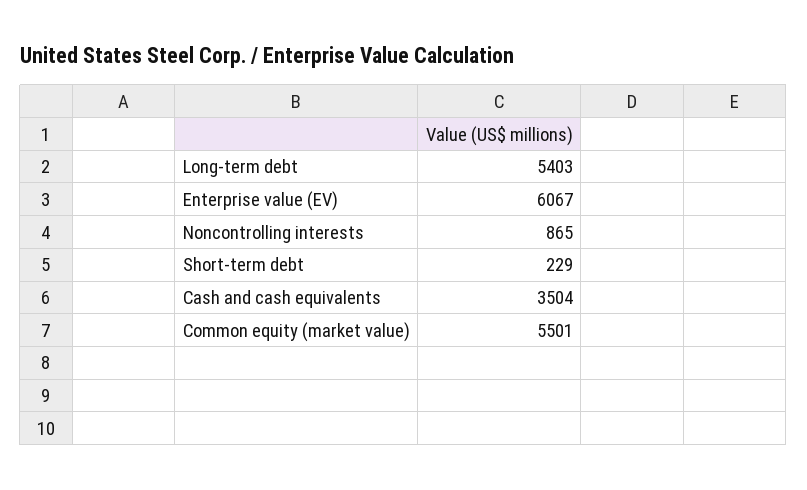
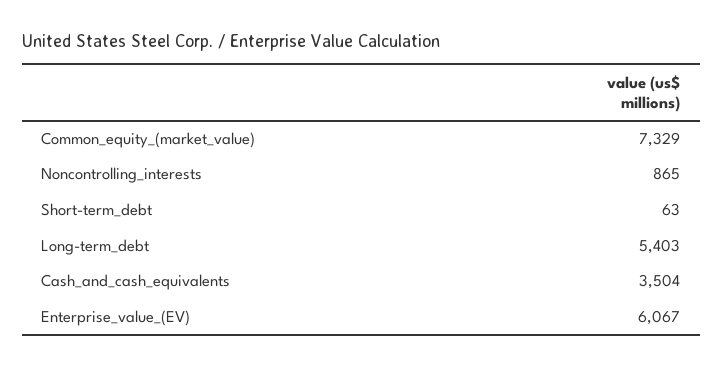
Short-term debt: 229 -> 63
Common equity (market value): 5501 -> 7329

